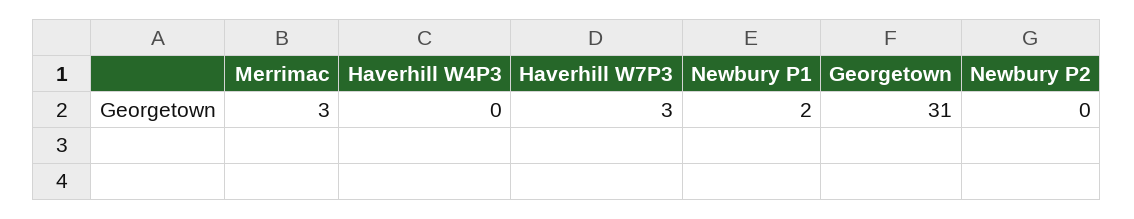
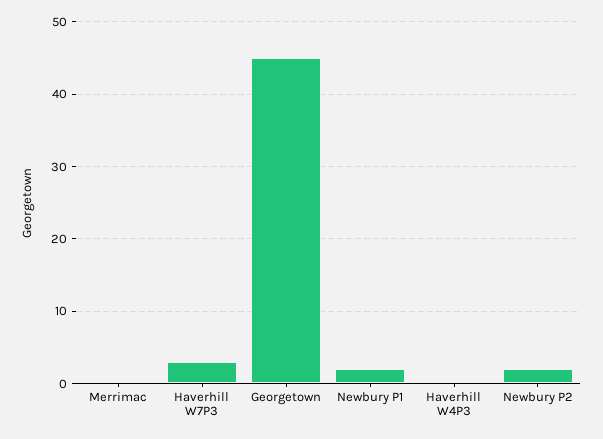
Merrimac: 3 -> 0
Georgetown: 31 -> 45
Newbury P2: 0 -> 2

